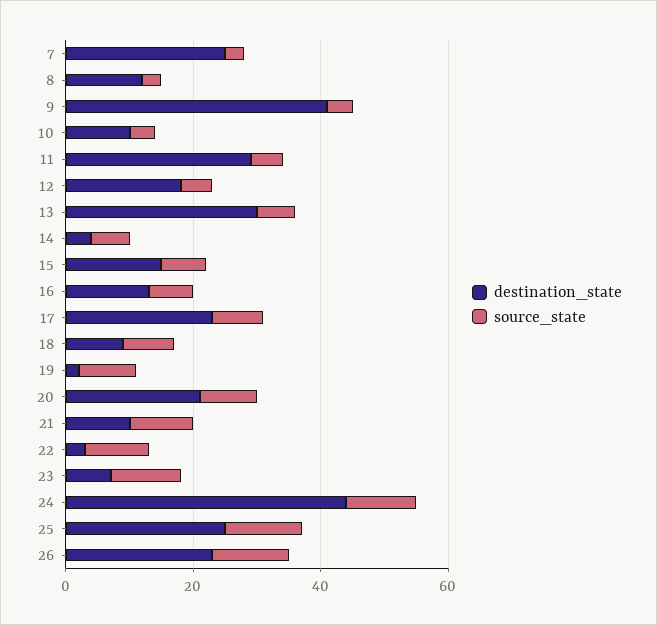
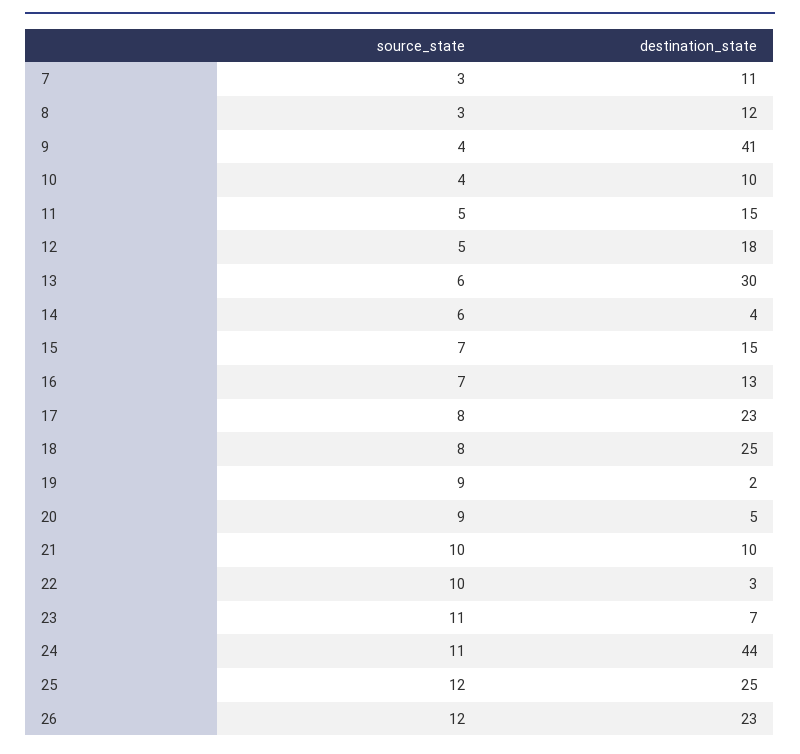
destination_state, 7: 25 -> 11
destination_state, 11: 30 -> 15
destination_state, 18: 10 -> 25
destination_state, 20: 20 -> 5

